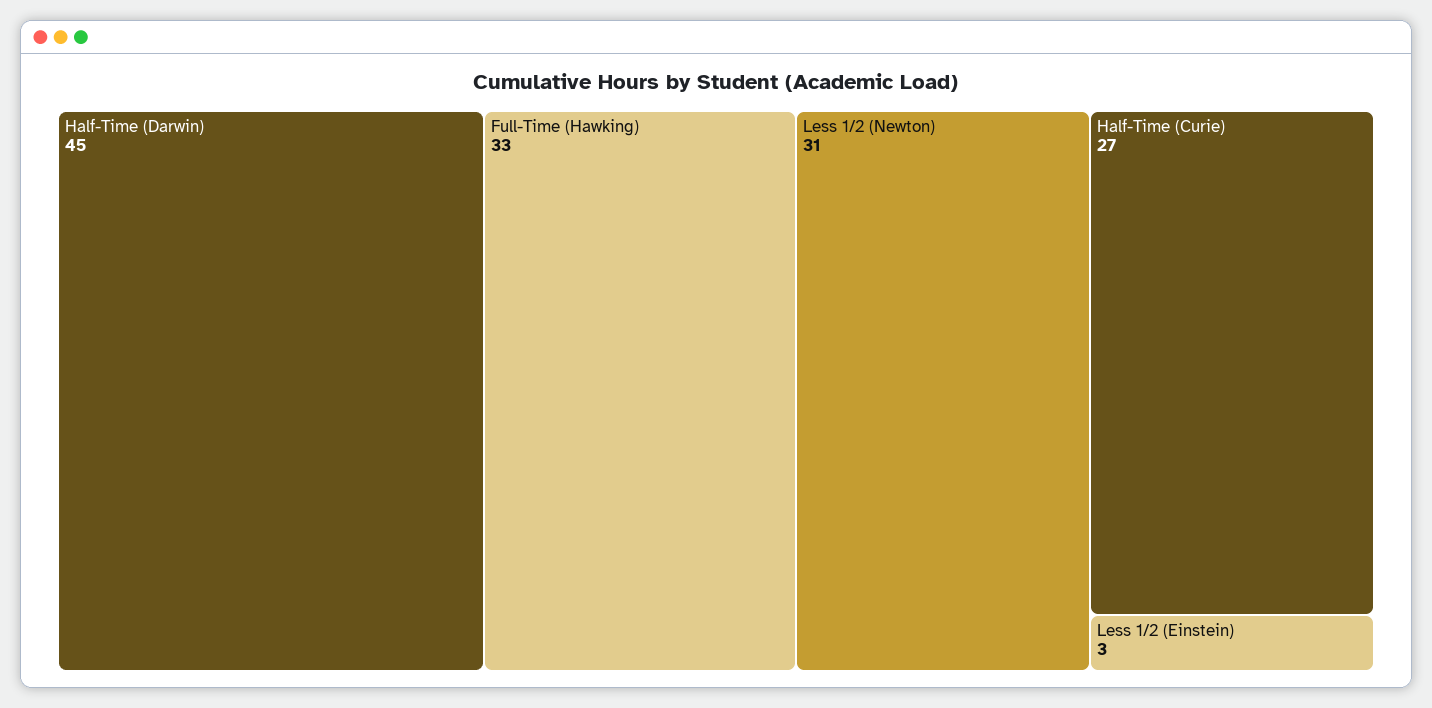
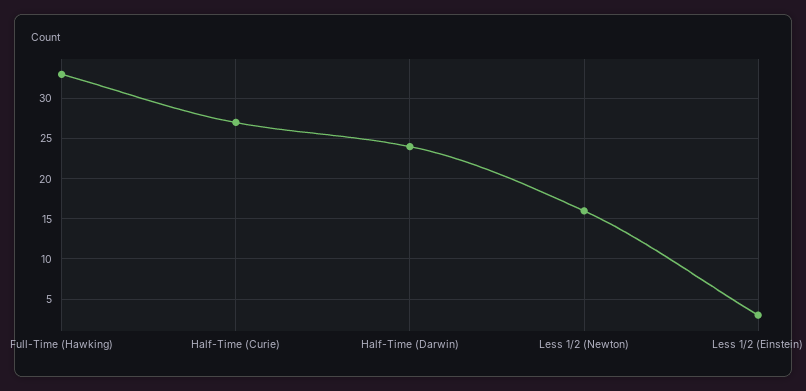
Half-Time (Darwin): 45 -> 24
Less 1/2 (Newton): 31 -> 16

